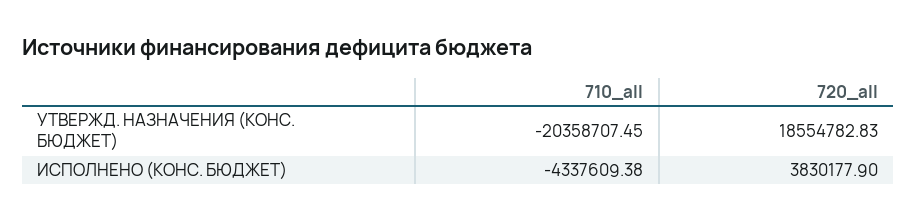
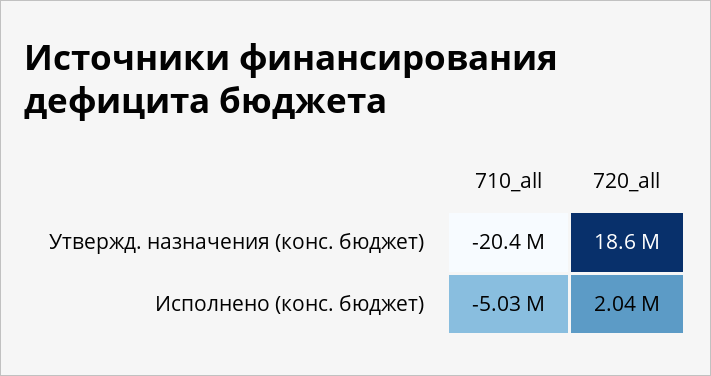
710_all, ИСПОЛНЕНО (КОНС. БЮДЖЕТ): -4337609.38 -> -5030000
720_all, ИСПОЛНЕНО (КОНС. БЮДЖЕТ): 3830177.9 -> 2040000

